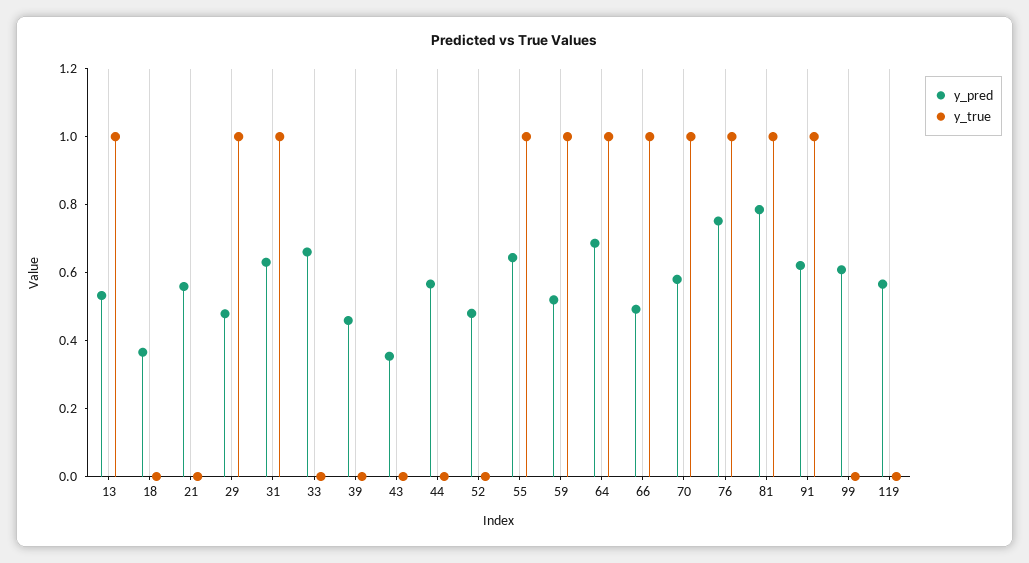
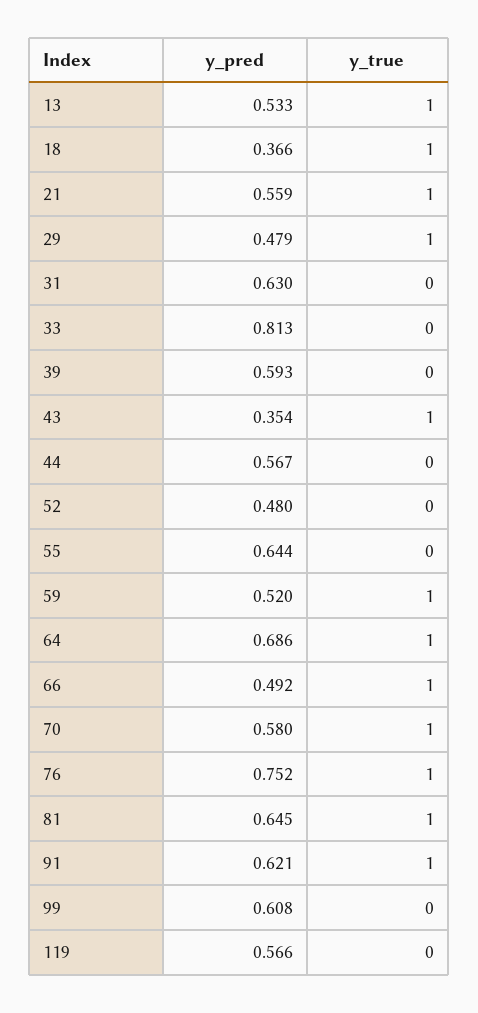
y_true, 18: 0 -> 1
y_true, 21: 0 -> 1
y_true, 31: 1 -> 0
y_pred, 33: 0.65 -> 0.813
y_pred, 39: 0.45 -> 0.593
y_true, 43: 0 -> 1
y_true, 55: 1 -> 0
y_pred, 81: 0.8 -> 0.645

